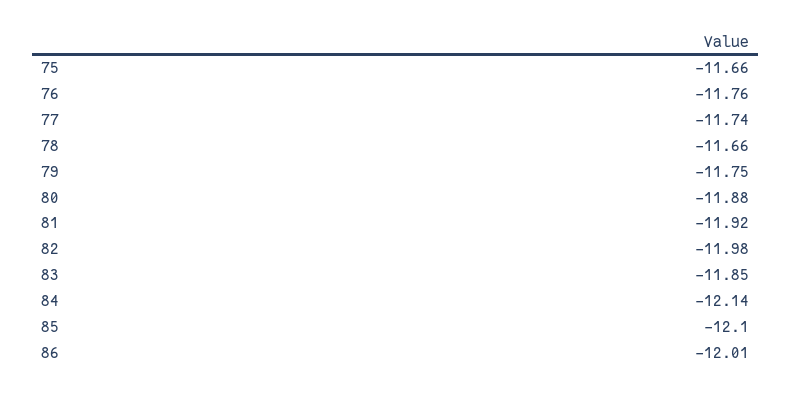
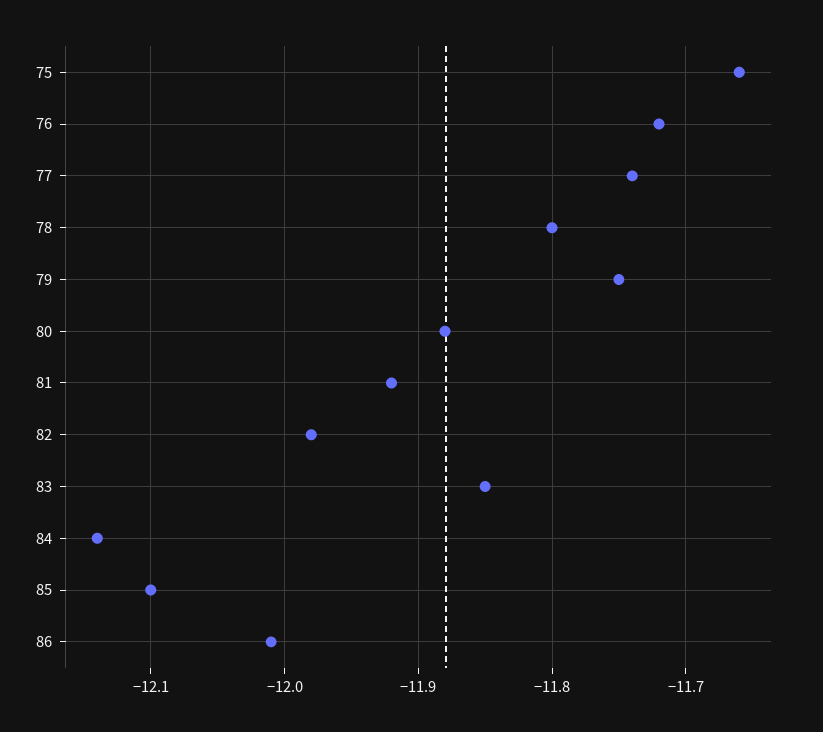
76: -11.76 -> -11.72
78: -11.66 -> -11.8

